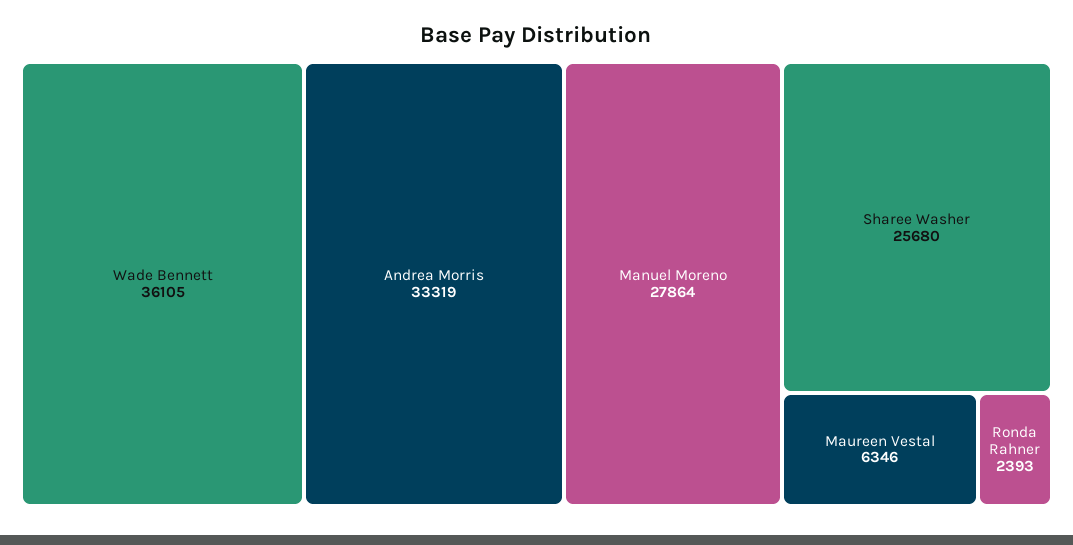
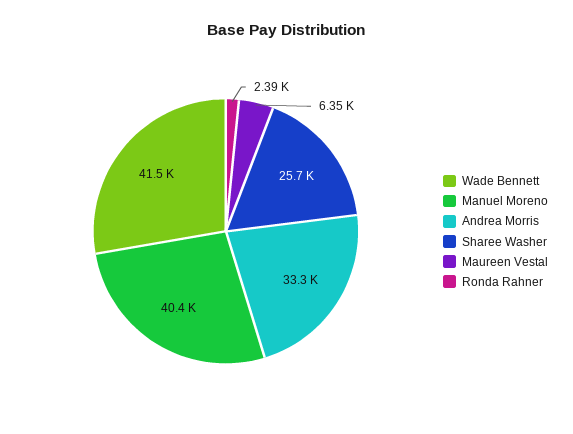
Wade Bennett: 36105 -> 41500
Manuel Moreno: 27864 -> 40400

